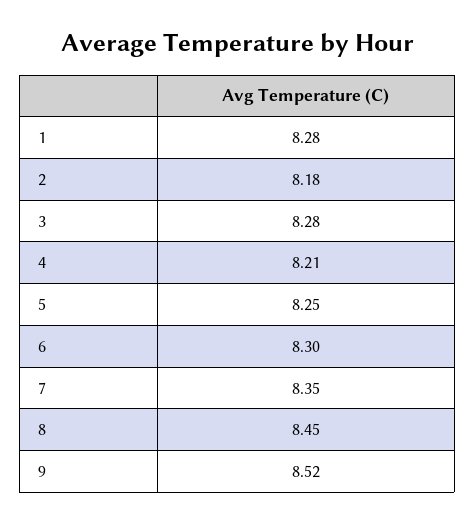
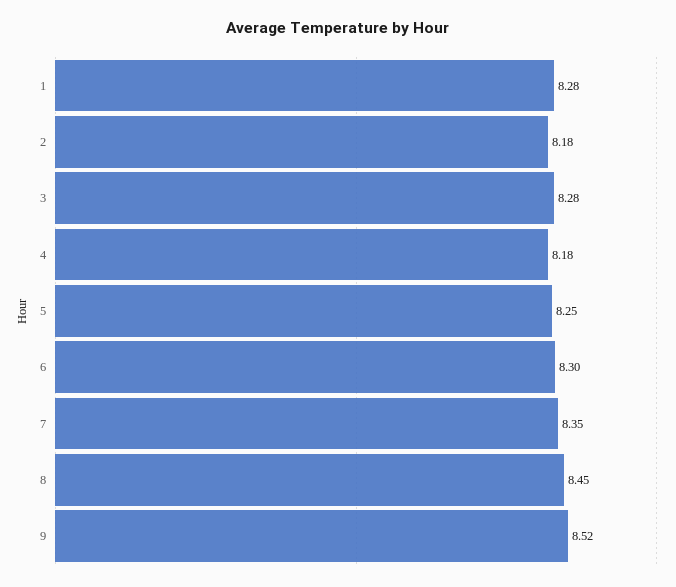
4: 8.21 -> 8.18

